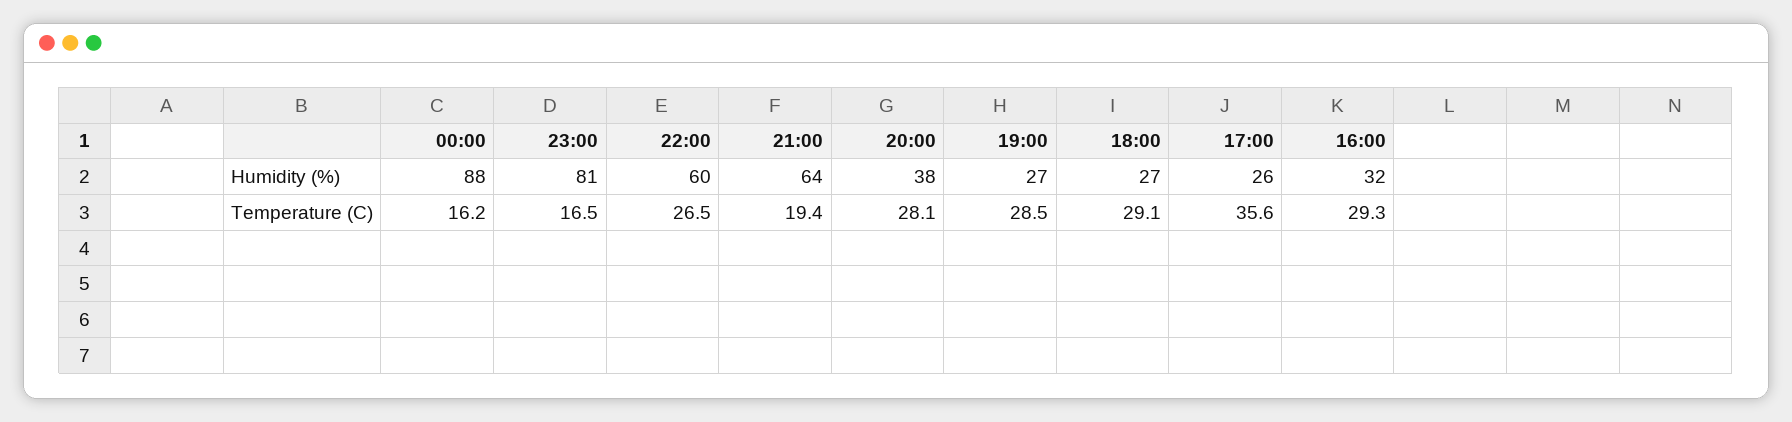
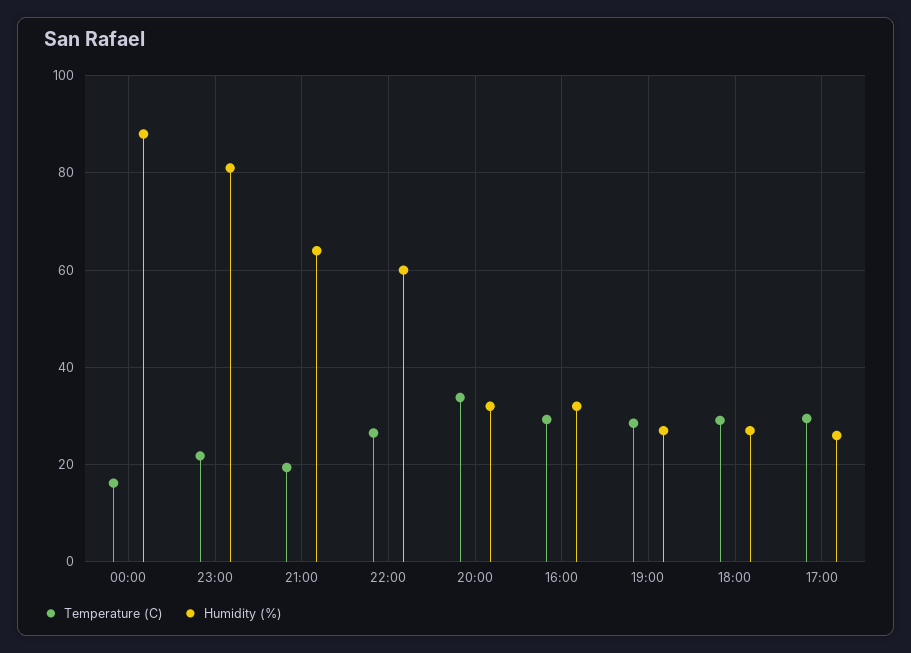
Humidity (%), 20:00: 38 -> 32
Temperature (C), 23:00: 16.5 -> 22
Temperature (C), 20:00: 28.1 -> 34
Temperature (C), 17:00: 35.6 -> 30

